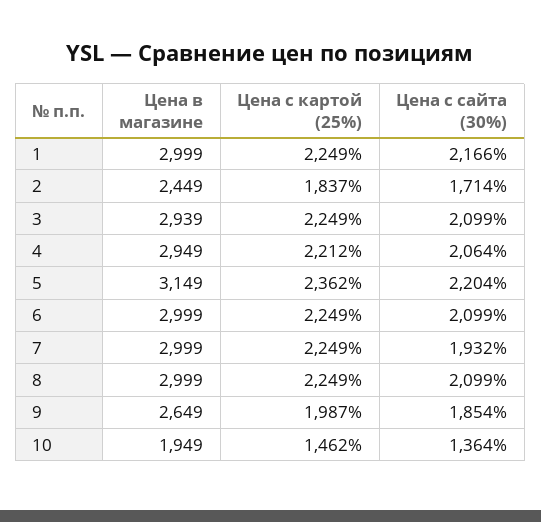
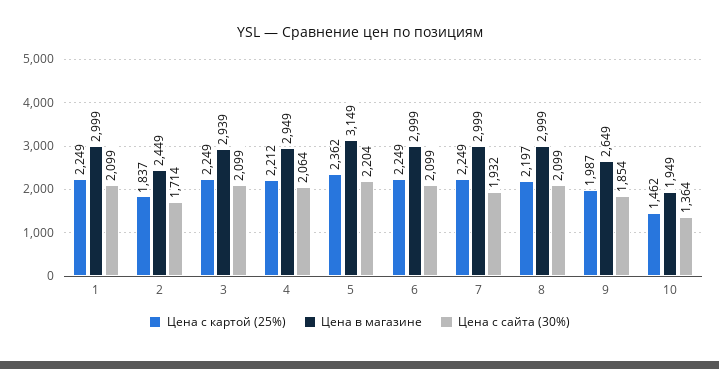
Цена с сайта (30%), 1: 2166 -> 2099
Цена с картой (25%), 8: 2249 -> 2197

